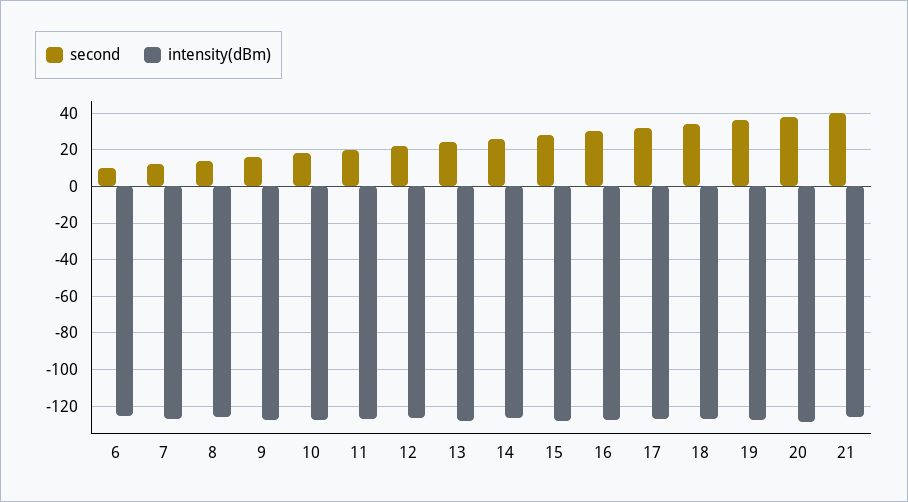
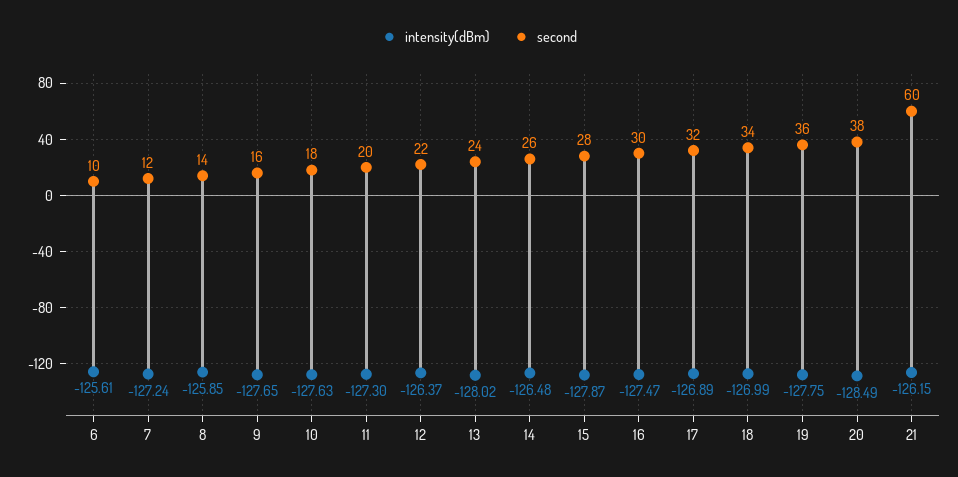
second, 21: 40 -> 60

